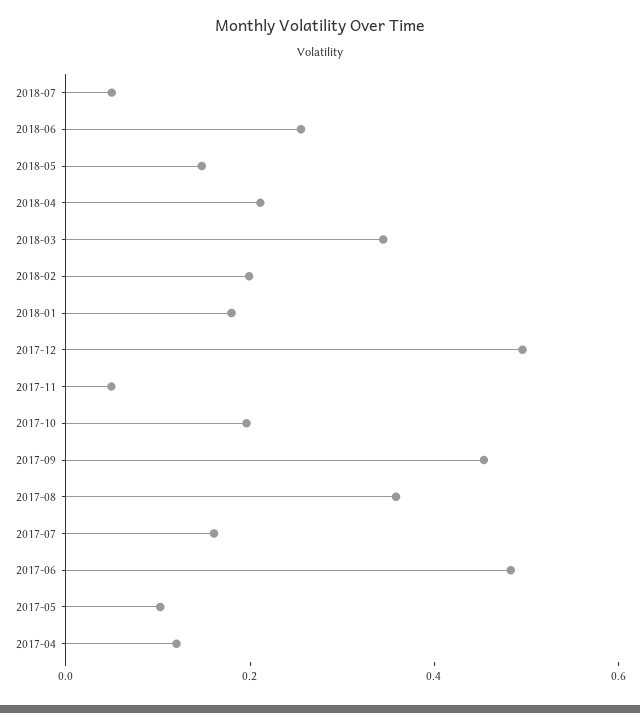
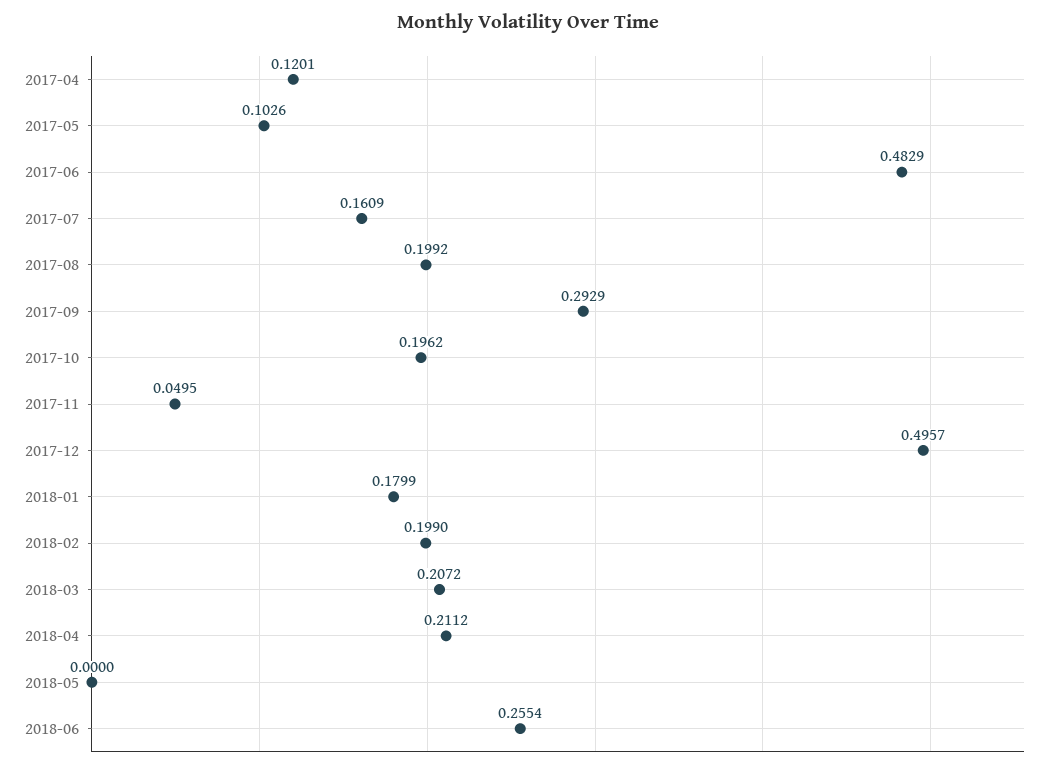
2018-07: 0.05 -> none
2018-05: 0.15 -> 0
2018-03: 0.35 -> 0.2072
2017-09: 0.45 -> 0.2929
2017-08: 0.35 -> 0.1992

